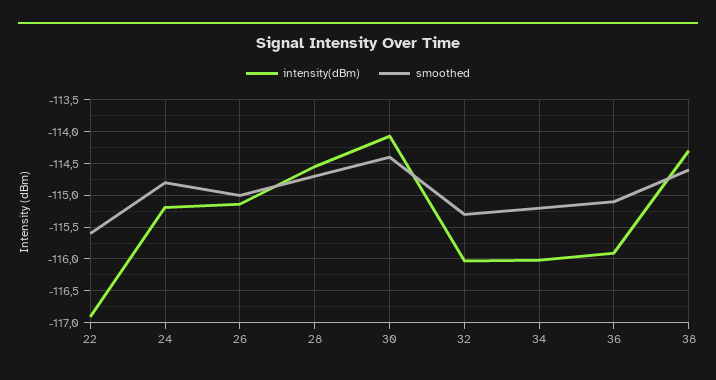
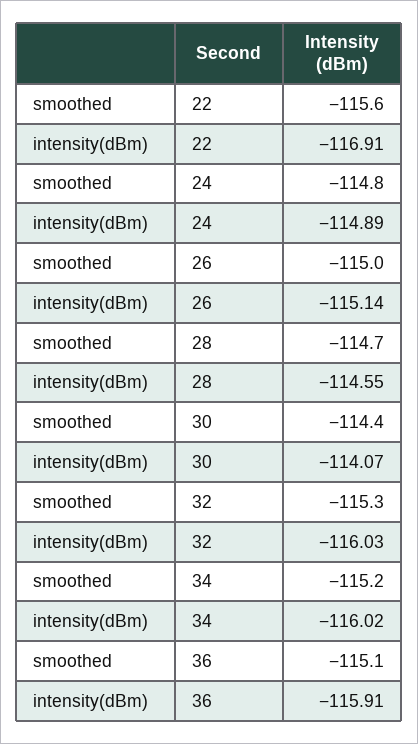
intensity(dBm), 24: -115.2 -> -114.89
intensity(dBm), 38: -114.3 -> none
smoothed, 38: -114.6 -> none

